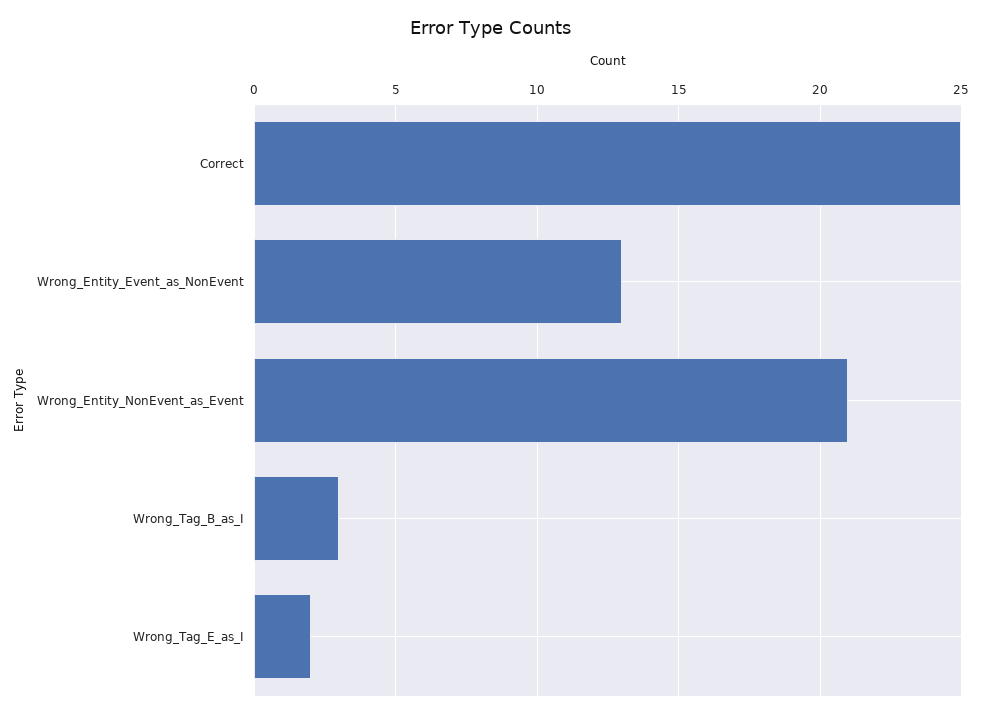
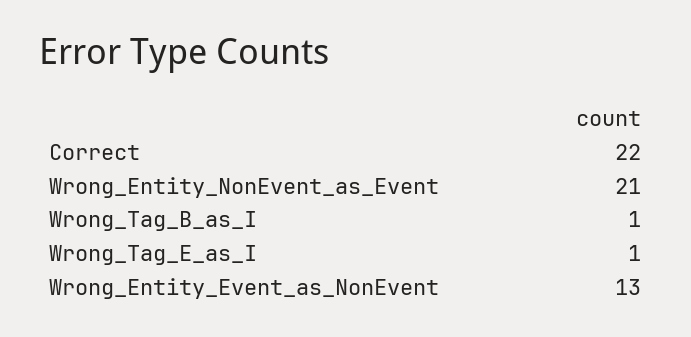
Correct: 25 -> 22
Wrong_Tag_B_as_I: 3 -> 1
Wrong_Tag_E_as_I: 2 -> 1

